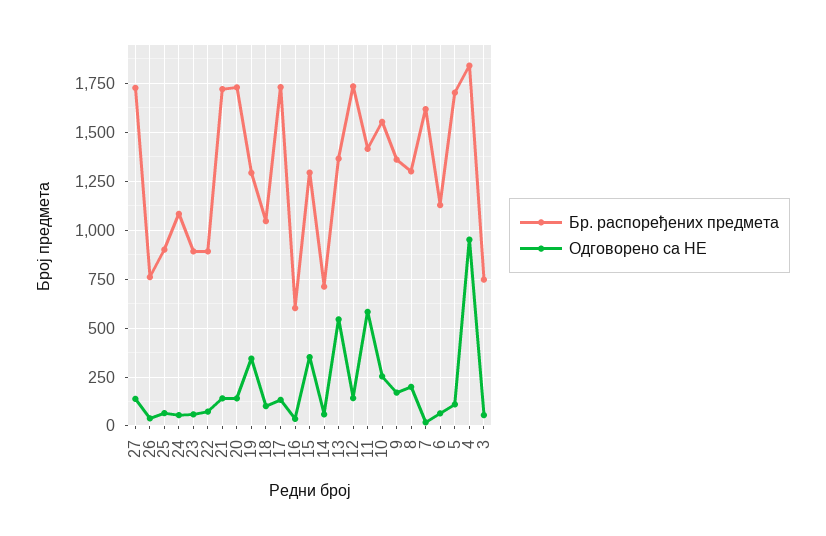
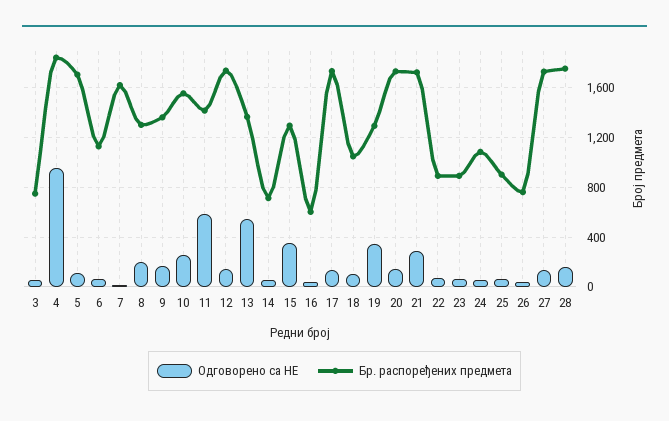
Одговорено са НЕ, 21: 150 -> 300
Одговорено са НЕ, 28: none -> 150
Бр. распоређених предмета, 28: none -> 1750

